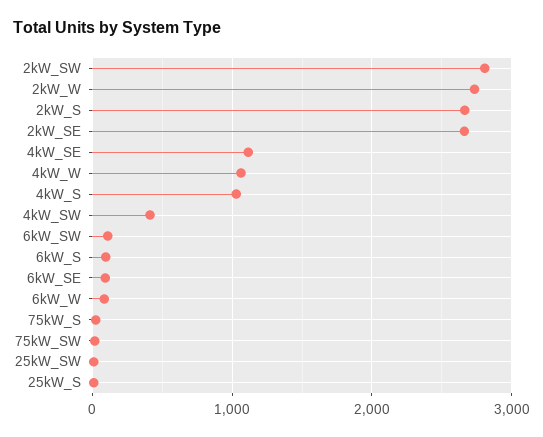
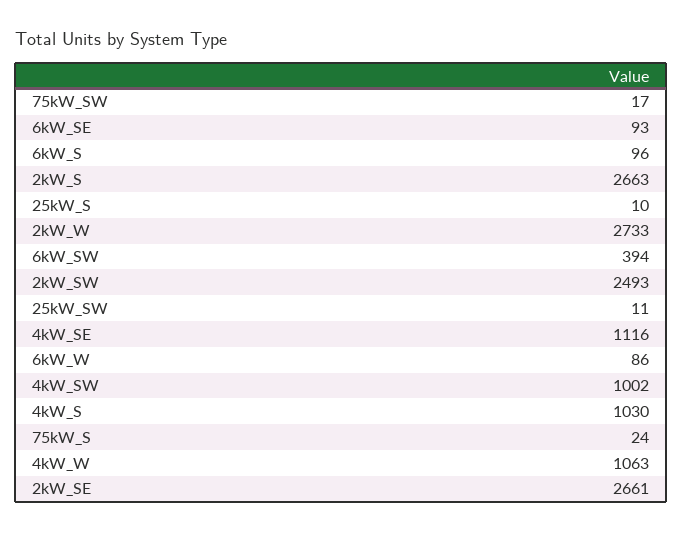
2kW_SW: 2800 -> 2493
4kW_SW: 400 -> 1002
6kW_SW: 100 -> 394

